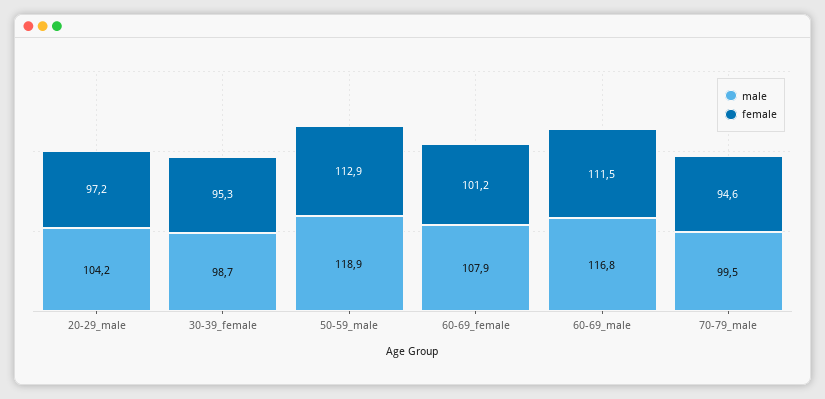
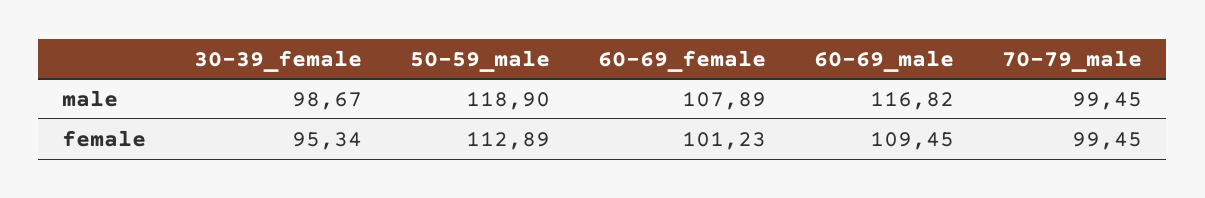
male, 20-29_male: 104.2 -> none
female, 20-29_male: 97.2 -> none
female, 60-69_male: 111.5 -> 109.45
female, 70-79_male: 94.6 -> 99.45

